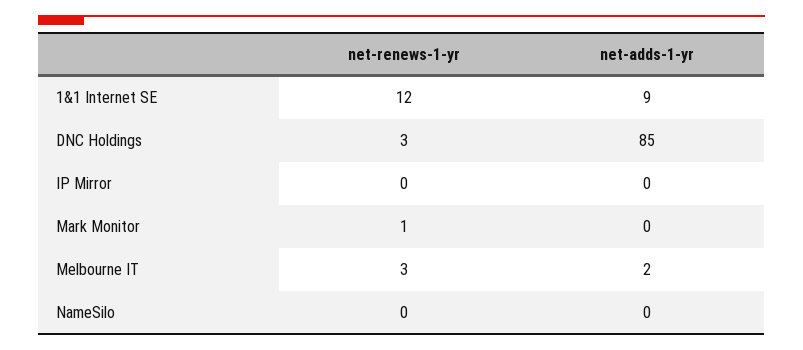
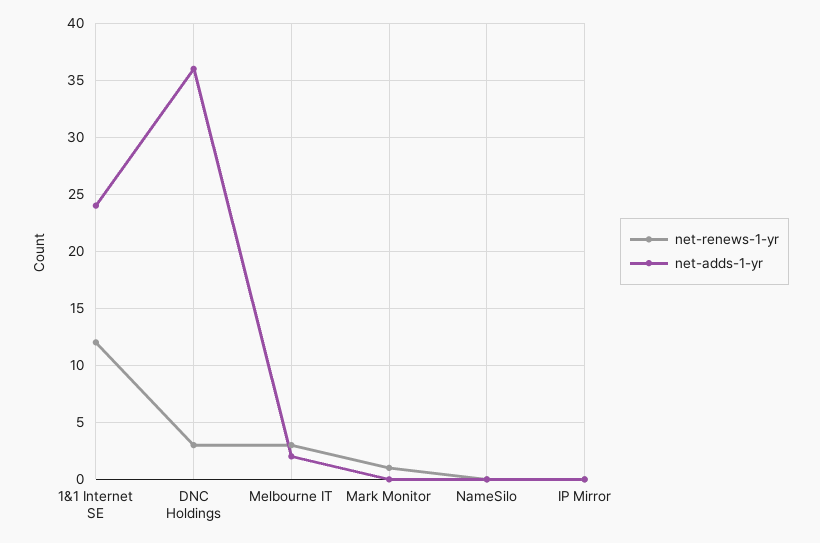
net-adds-1-yr, 1&1 Internet SE: 9 -> 24
net-adds-1-yr, DNC Holdings: 85 -> 36

